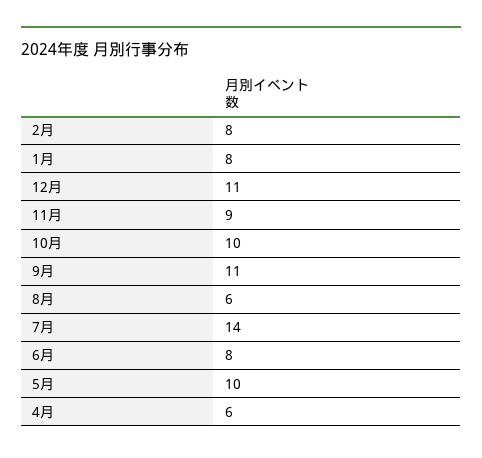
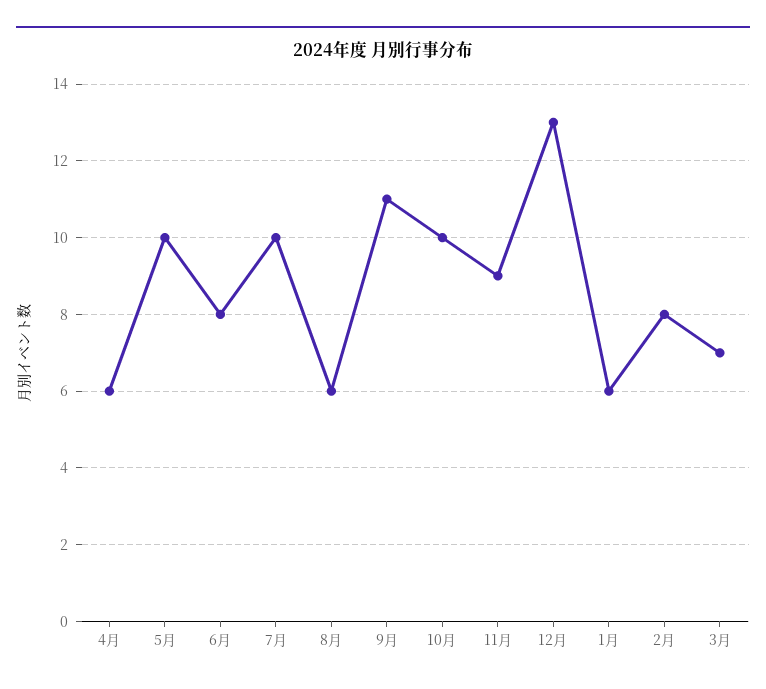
1月: 8 -> 6
12月: 11 -> 13
7月: 14 -> 10
3月: none -> 7

